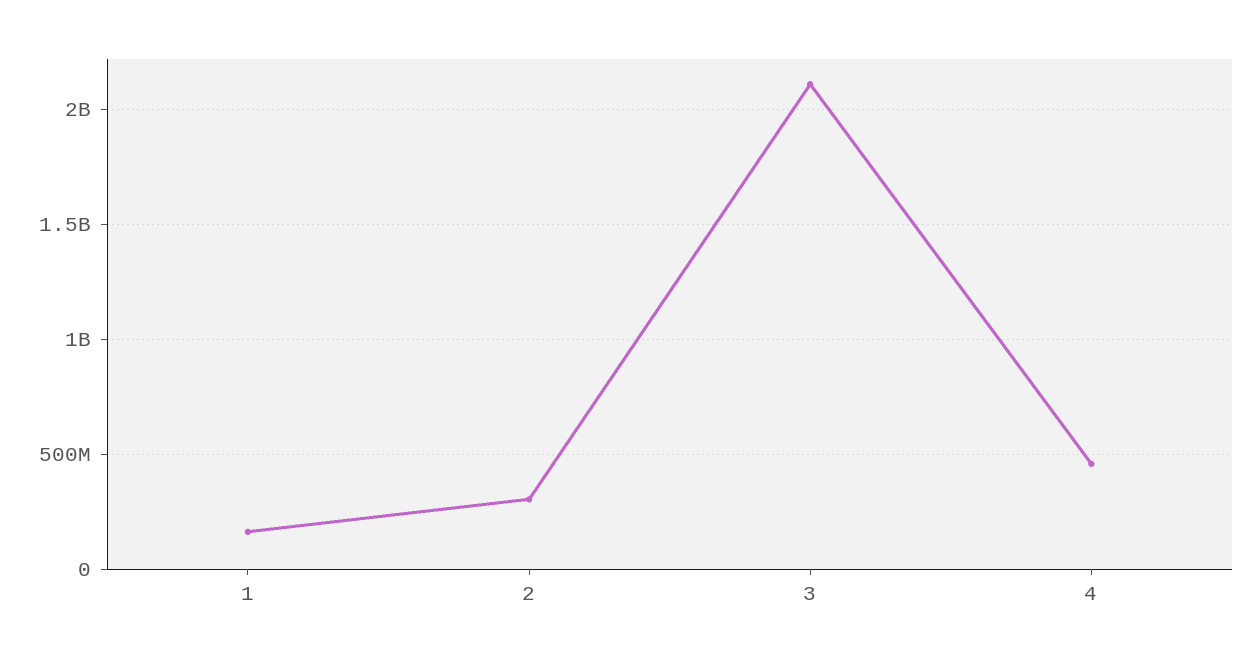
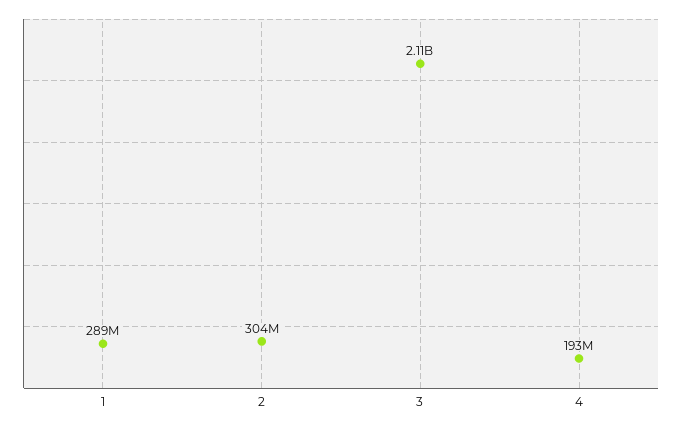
1: 150000000 -> 289000000
4: 450000000 -> 193000000

